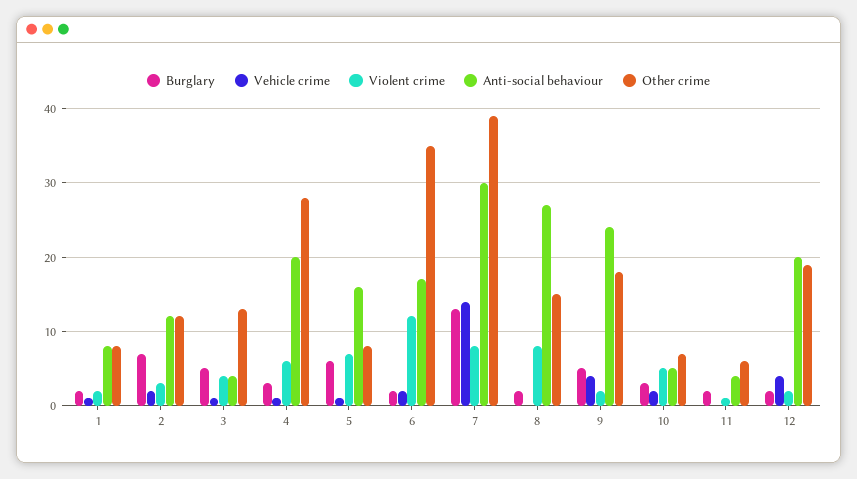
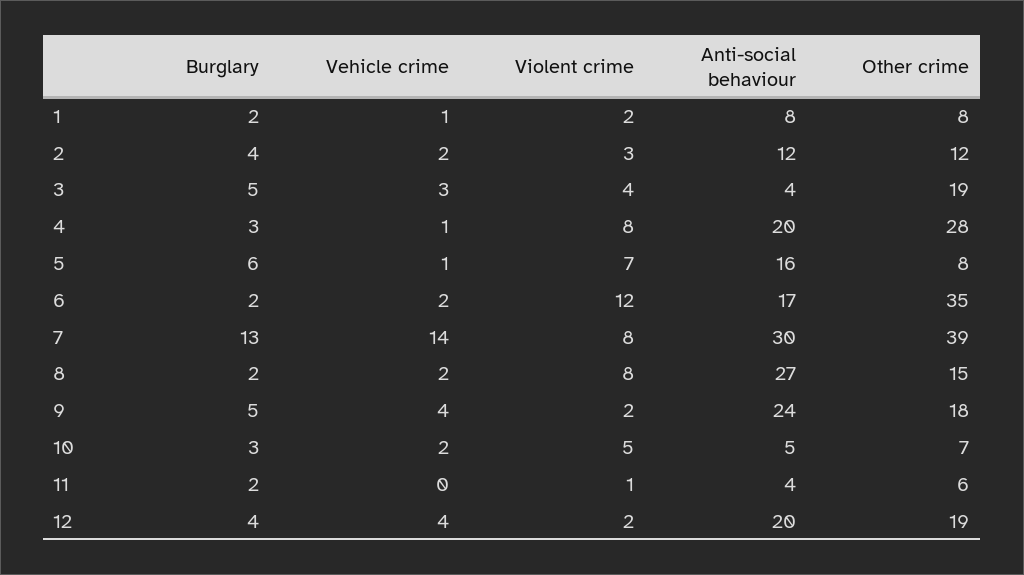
Burglary, 2: 7 -> 4
Vehicle crime, 3: 1 -> 3
Other crime, 3: 13 -> 19
Violent crime, 4: 6 -> 8
Vehicle crime, 8: 0 -> 2
Burglary, 12: 2 -> 4

